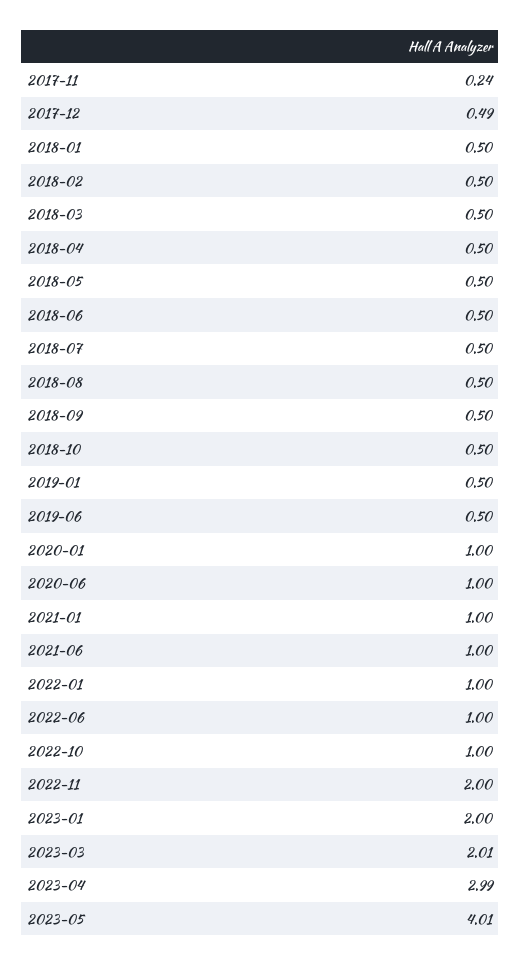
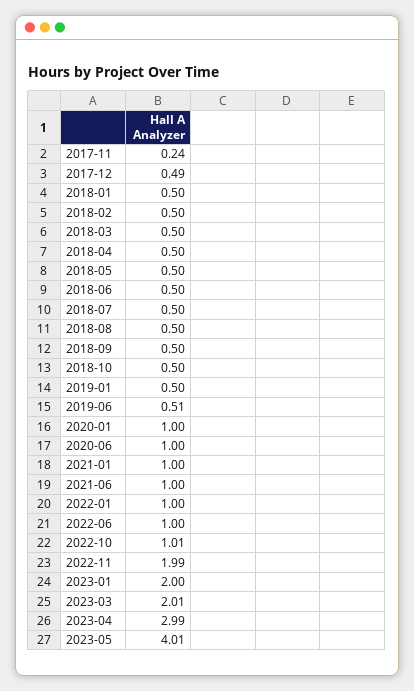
2019-06: 0.5 -> 0.51
2022-10: 1 -> 1.01
2022-11: 2 -> 1.99

